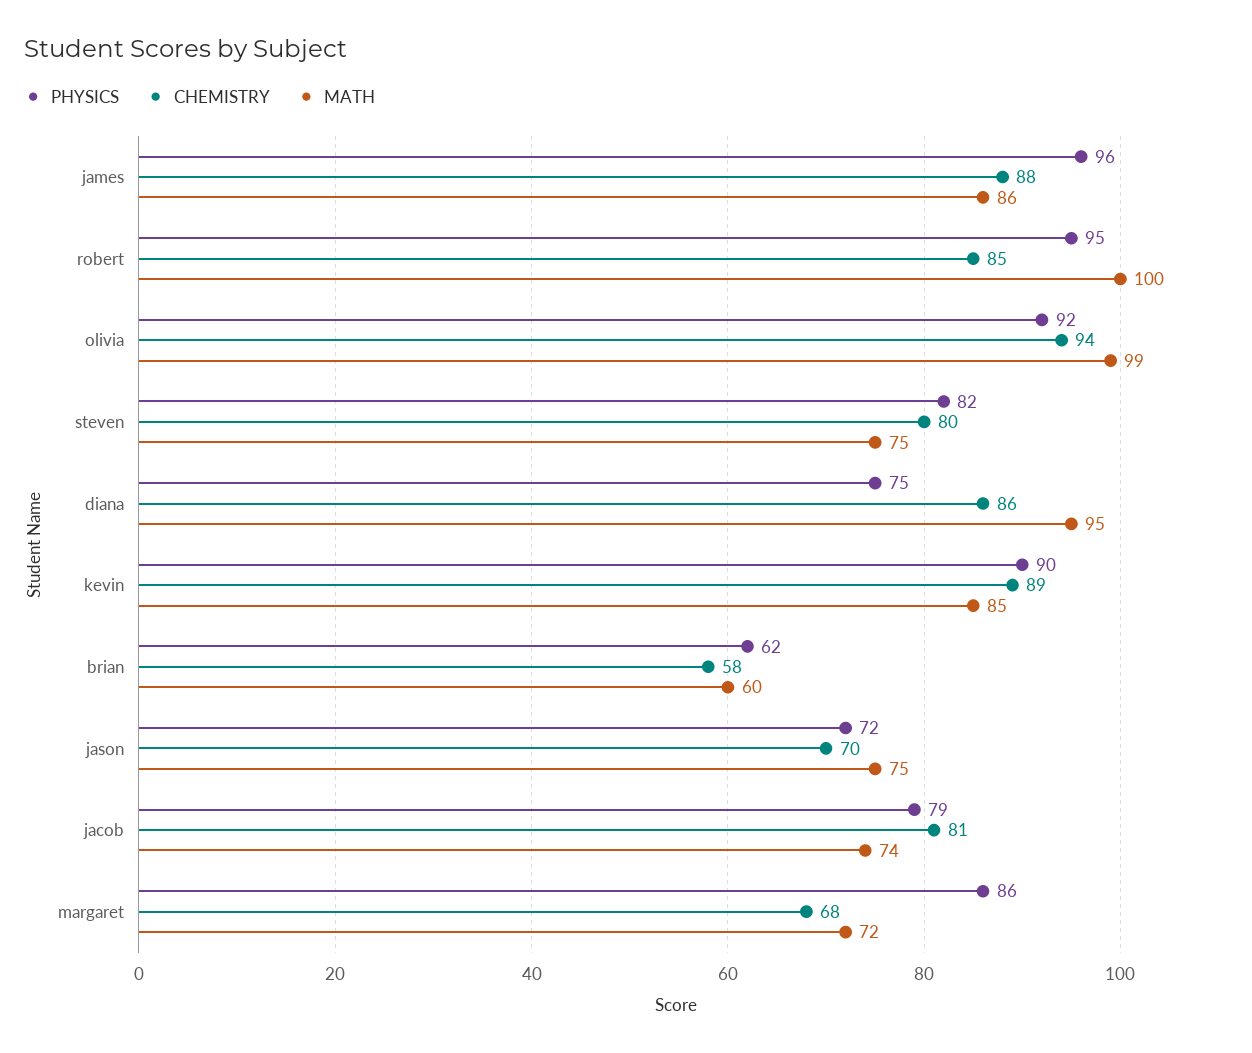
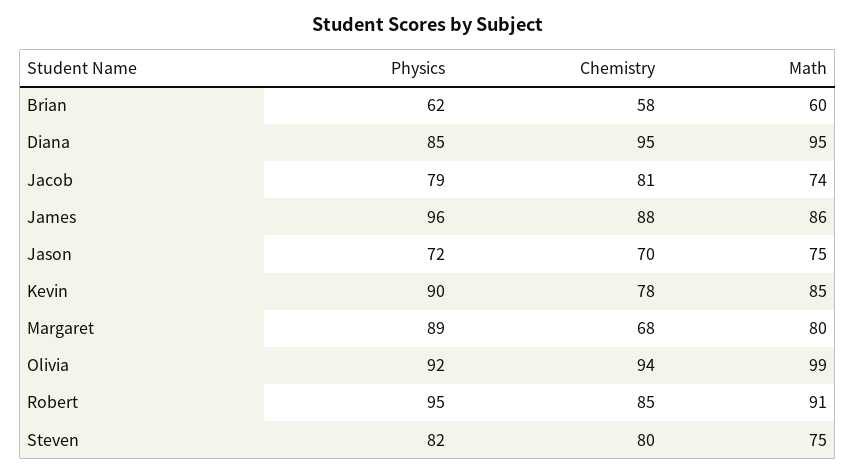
MATH, robert: 100 -> 91
PHYSICS, diana: 75 -> 85
CHEMISTRY, diana: 86 -> 95
CHEMISTRY, kevin: 89 -> 78
PHYSICS, margaret: 86 -> 89
MATH, margaret: 72 -> 80

